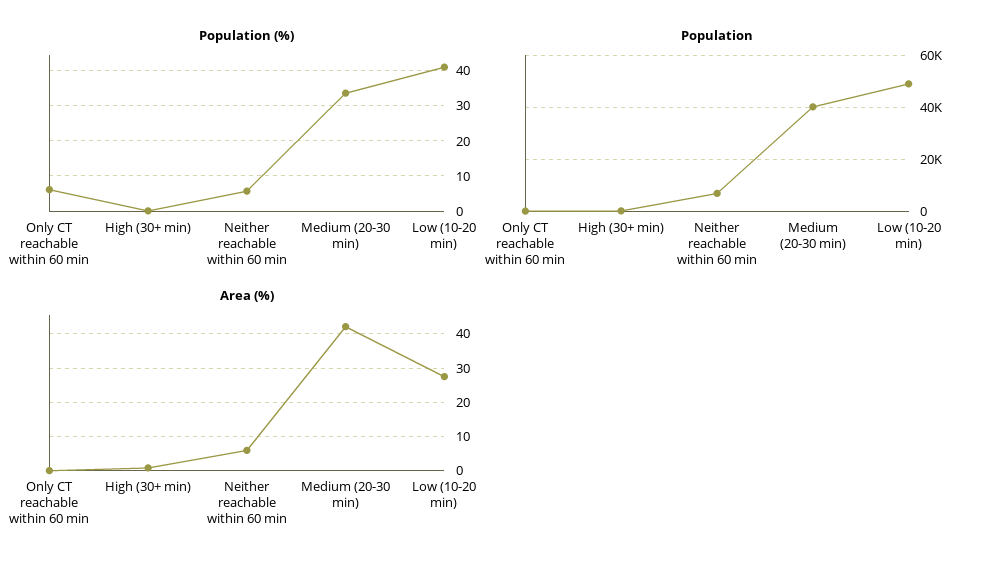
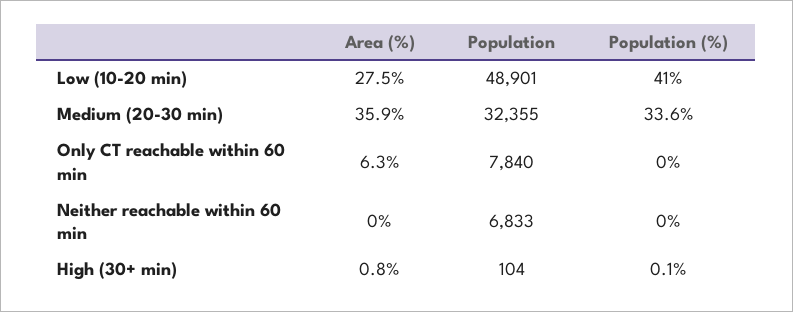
Population (%), Only CT reachable within 60 min: 6 -> 0
Population (%), Neither reachable within 60 min: 6 -> 0
Population, Only CT reachable within 60 min: 0 -> 7840
Population, Medium (20-30 min): 40000 -> 32355
Area (%), Only CT reachable within 60 min: 0 -> 6.3
Area (%), Neither reachable within 60 min: 6 -> 0
Area (%), Medium (20-30 min): 42 -> 35.9

